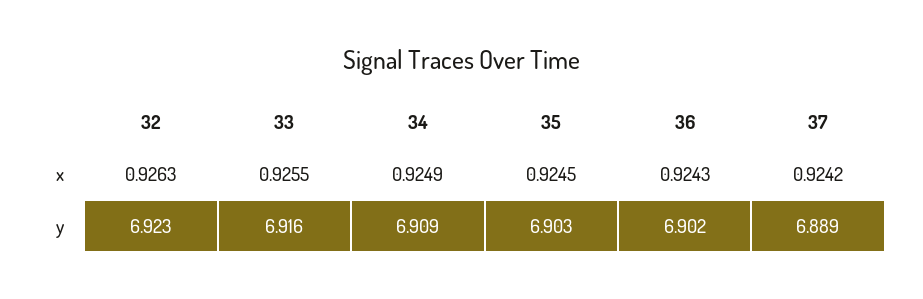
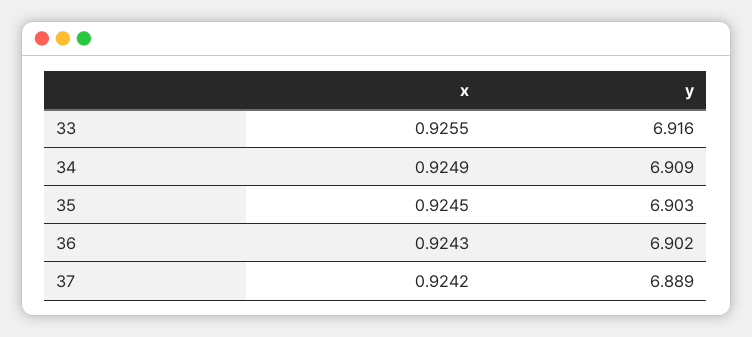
32, x: 0.9263 -> none
32, y: 6.923 -> none

